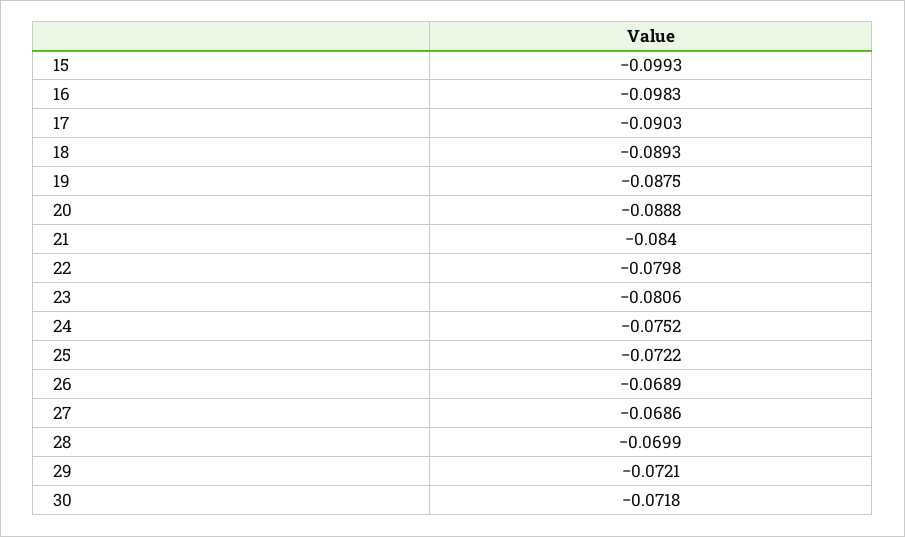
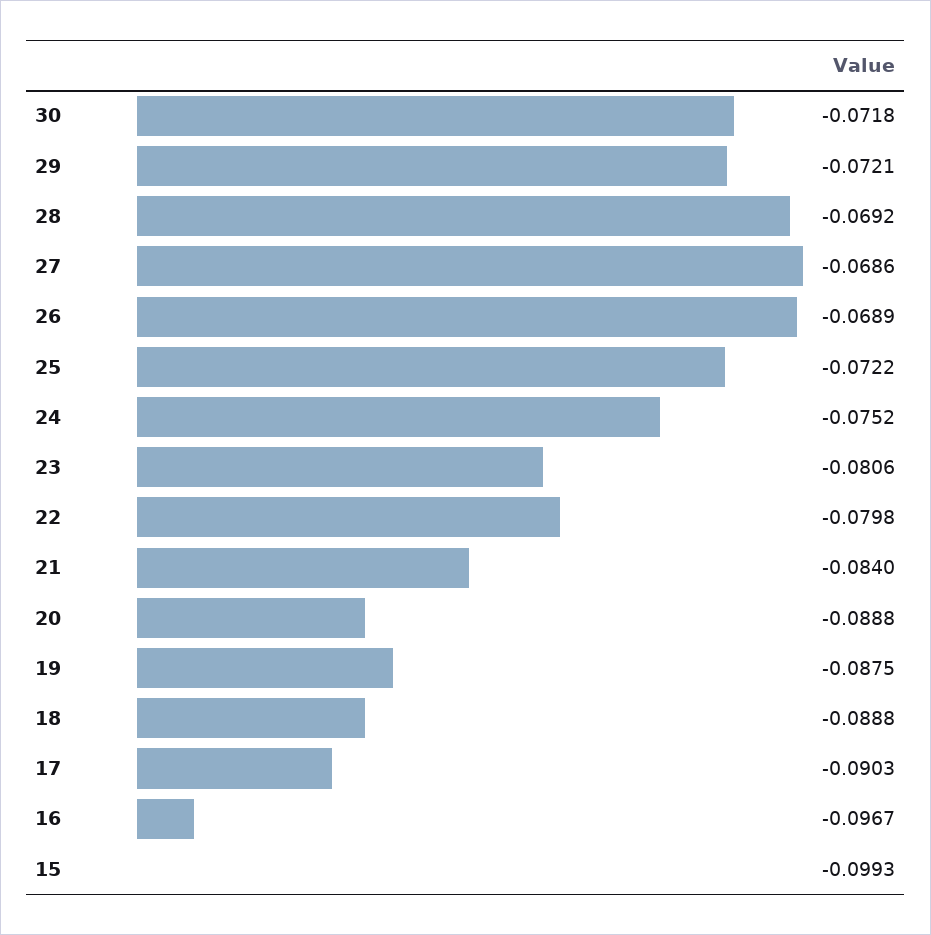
16: -0.0983 -> -0.0967
18: -0.0893 -> -0.0888
28: -0.0699 -> -0.0692

